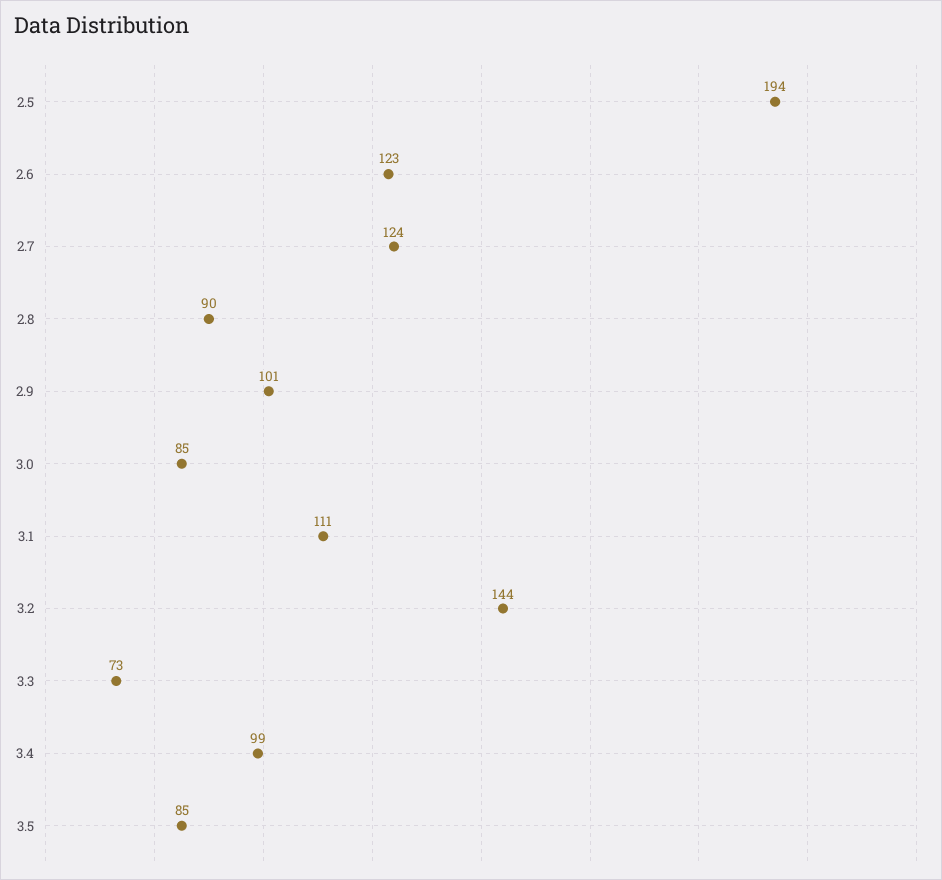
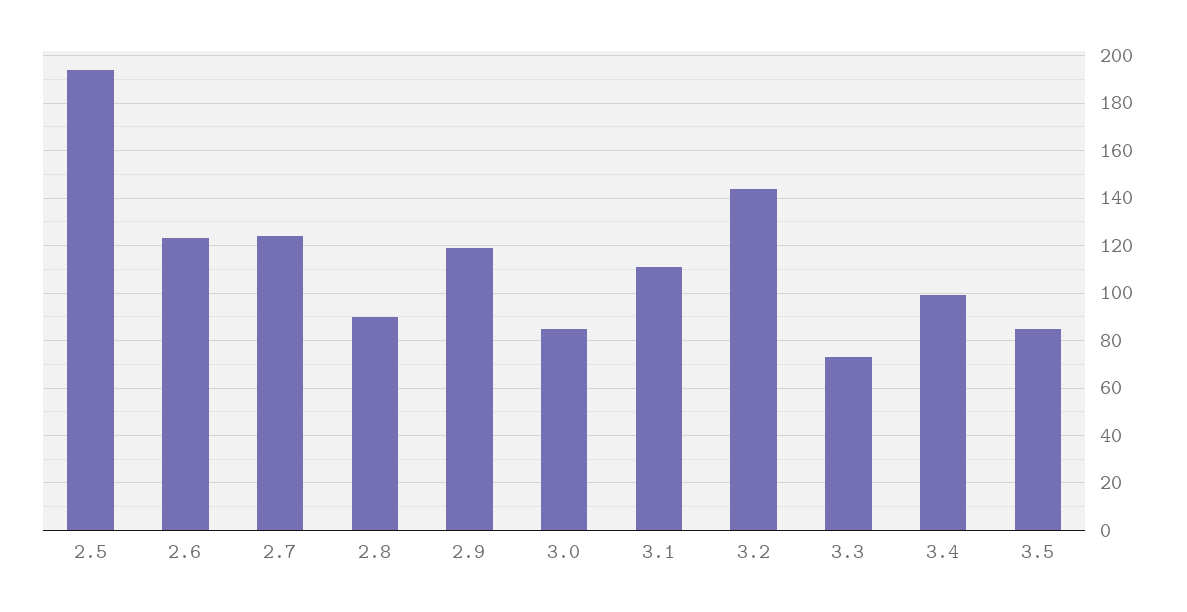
2.9: 101 -> 120

